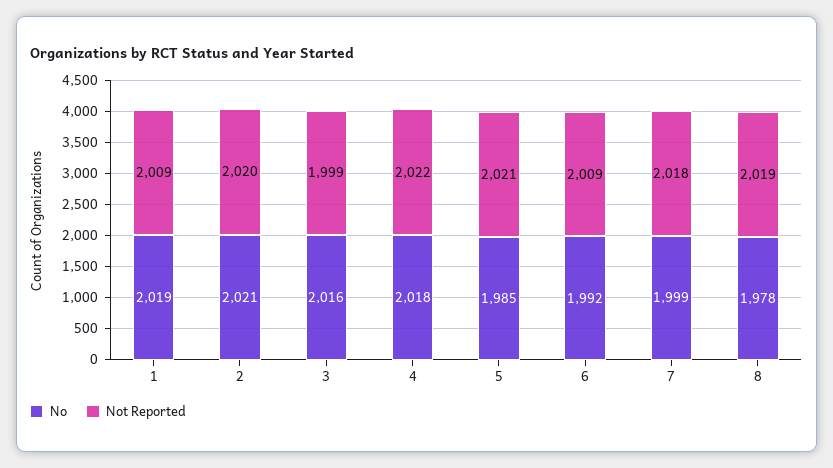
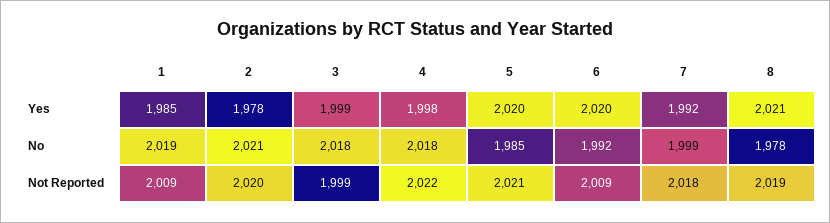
No, 3: 2016 -> 2018
Yes, 1: none -> 1985
Yes, 2: none -> 1978
Yes, 3: none -> 1999
Yes, 4: none -> 1998
Yes, 5: none -> 2020
Yes, 6: none -> 2020
Yes, 7: none -> 1992
Yes, 8: none -> 2021

